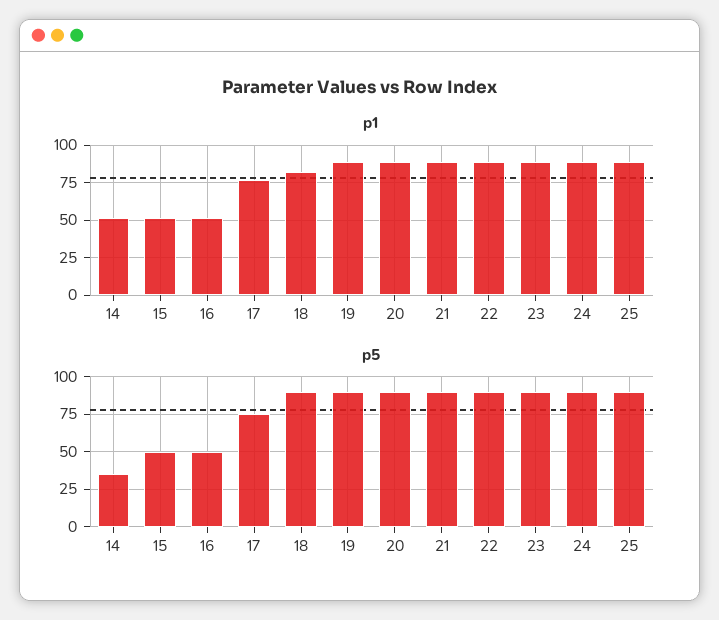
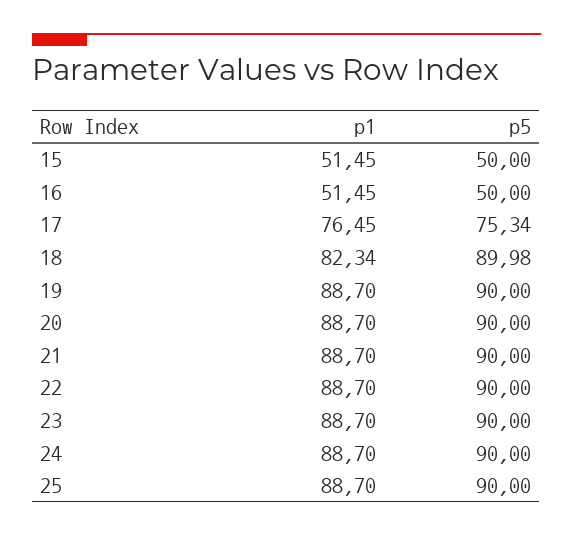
p1, 14: 50 -> none
p5, 14: 35 -> none

